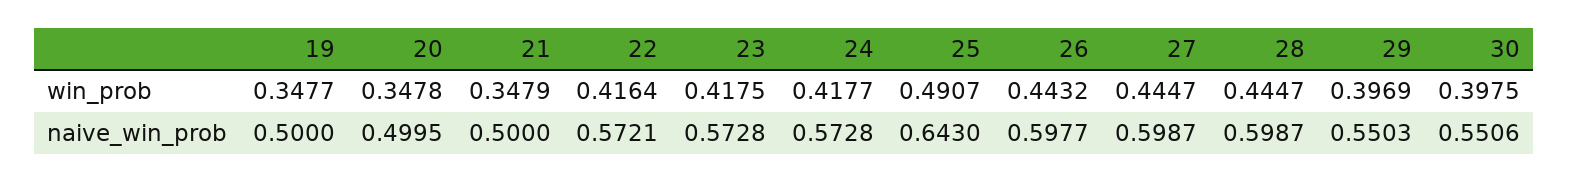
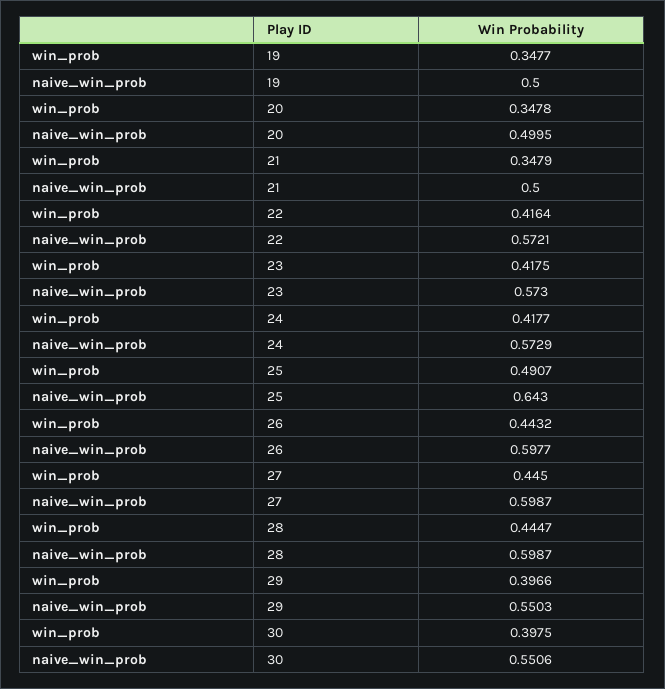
27, win_prob: 0.4447 -> 0.445
29, win_prob: 0.3969 -> 0.3966
23, naive_win_prob: 0.5728 -> 0.573
24, naive_win_prob: 0.5728 -> 0.5729

